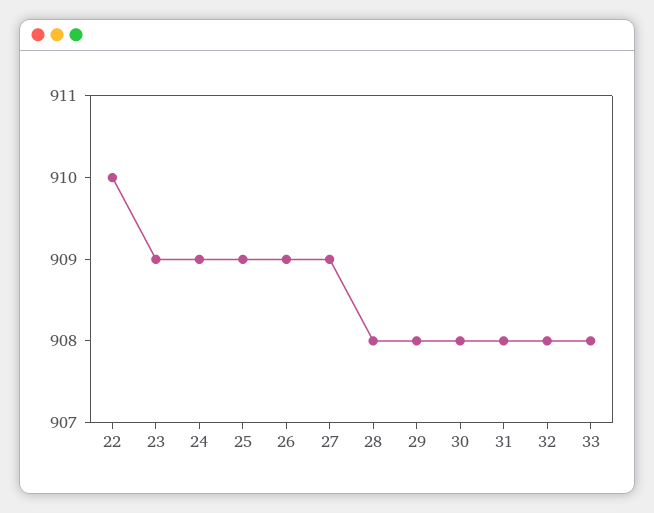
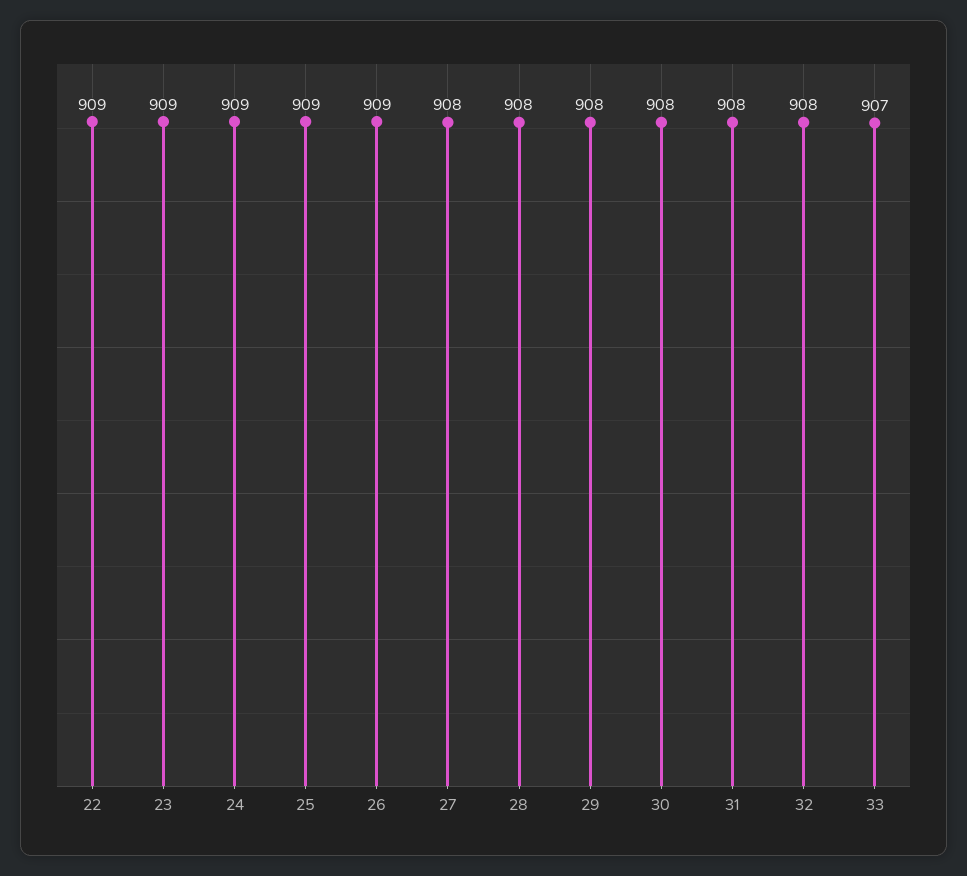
22: 910 -> 909
27: 909 -> 908
33: 908 -> 907

